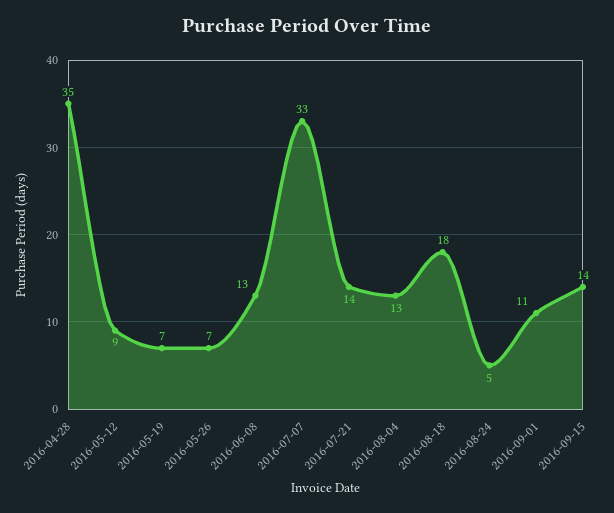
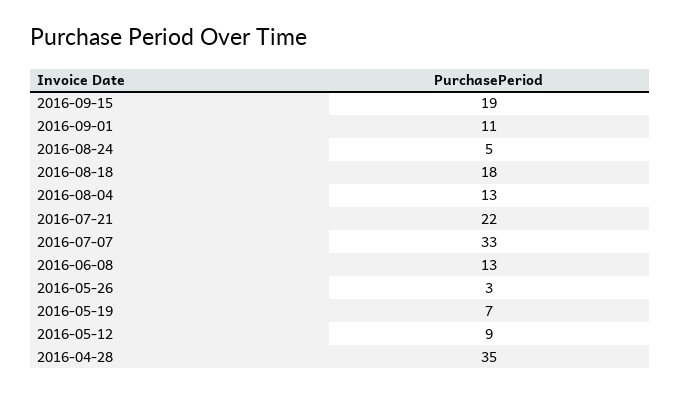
2016-05-26: 7 -> 3
2016-07-21: 14 -> 22
2016-09-15: 14 -> 19

